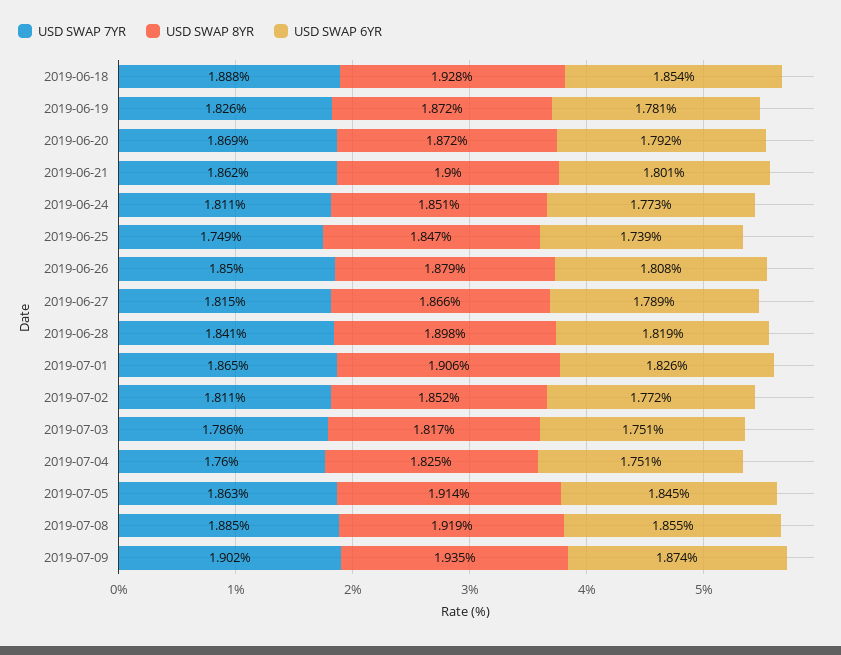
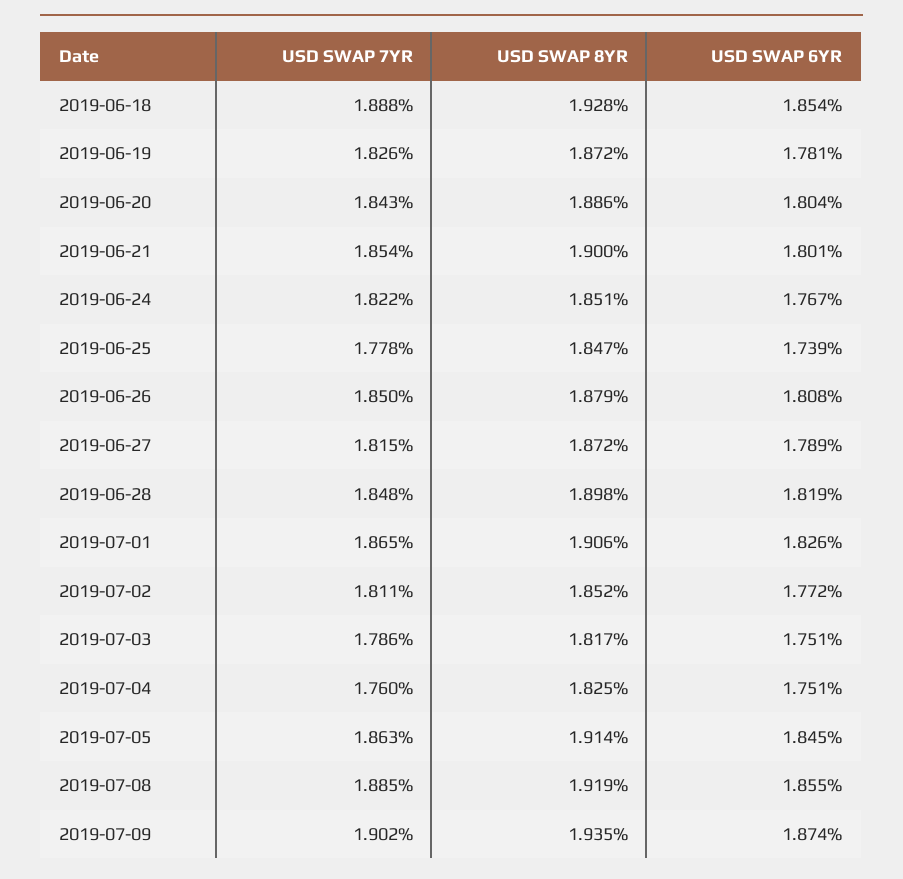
USD SWAP 7YR, 2019-06-20: 1.869 -> 1.843
USD SWAP 8YR, 2019-06-20: 1.872 -> 1.886
USD SWAP 6YR, 2019-06-20: 1.792 -> 1.804
USD SWAP 7YR, 2019-06-21: 1.862 -> 1.854
USD SWAP 7YR, 2019-06-24: 1.811 -> 1.822
USD SWAP 6YR, 2019-06-24: 1.773 -> 1.767
USD SWAP 7YR, 2019-06-25: 1.749 -> 1.778
USD SWAP 8YR, 2019-06-27: 1.866 -> 1.872
USD SWAP 7YR, 2019-06-28: 1.841 -> 1.848

